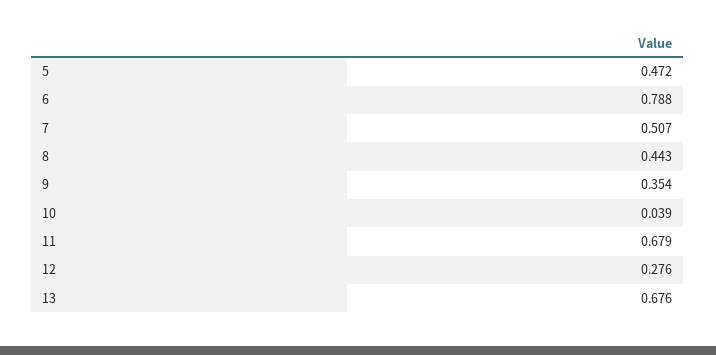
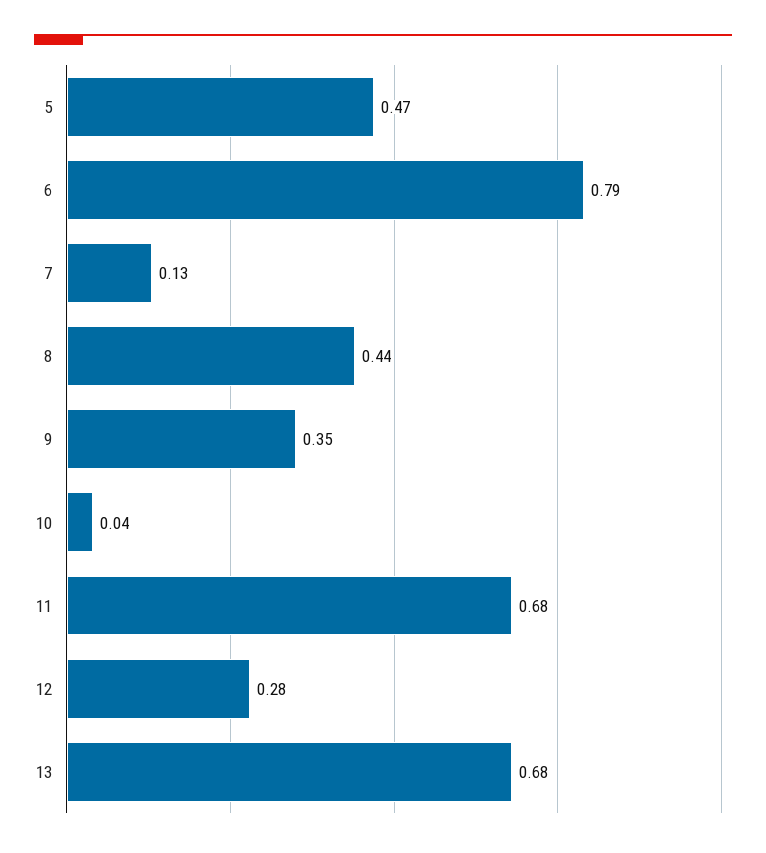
7: 0.507 -> 0.13

